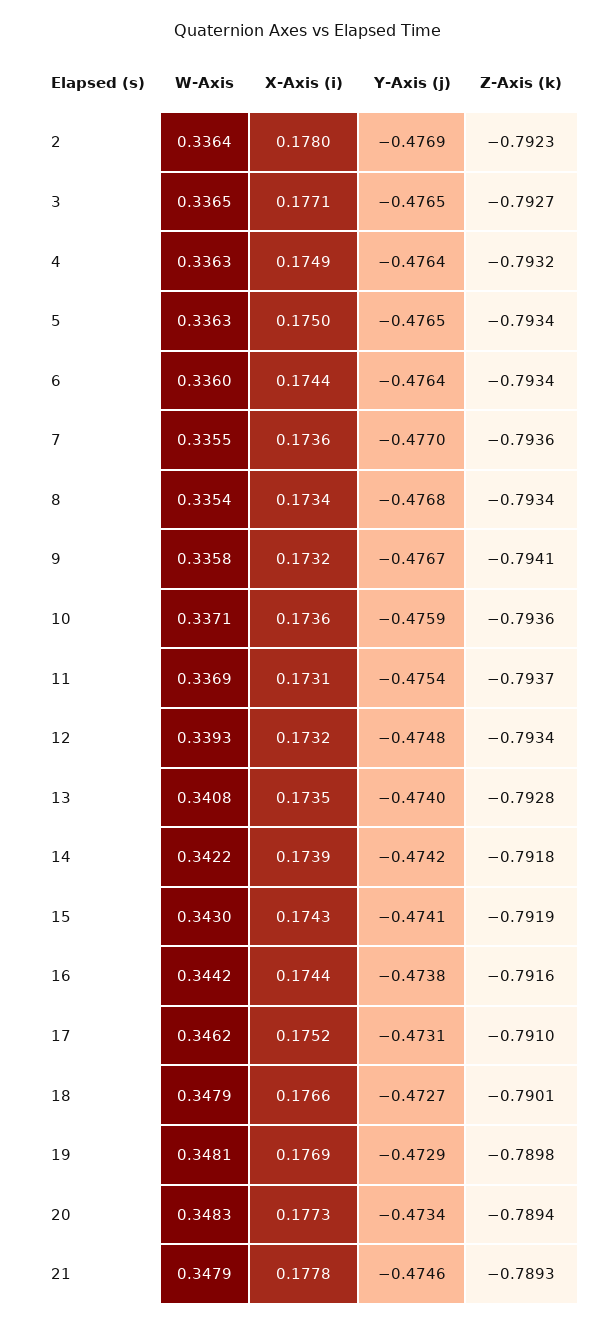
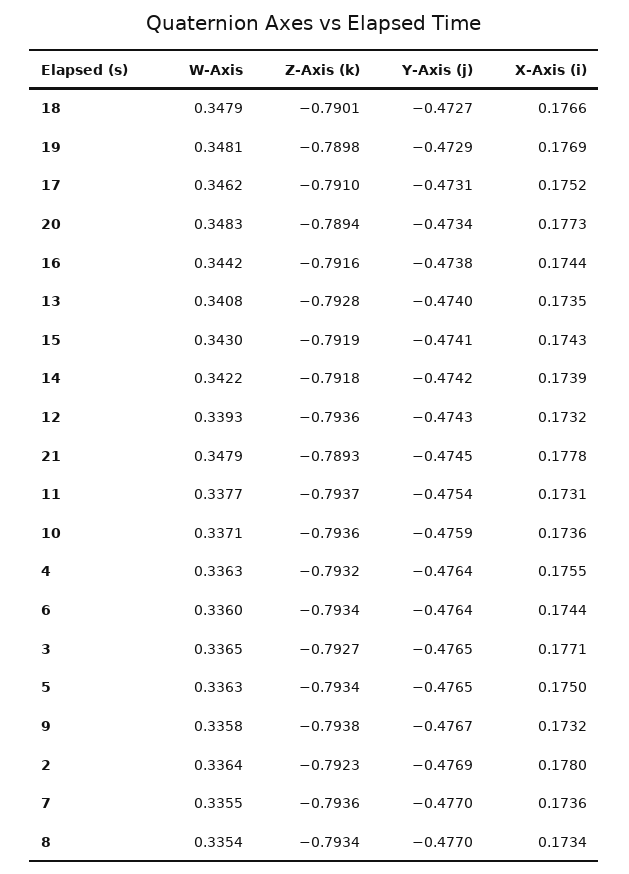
X-Axis (i), 4: 0.1749 -> 0.1755
Y-Axis (j), 8: -0.4768 -> -0.477
Z-Axis (k), 9: -0.7941 -> -0.7938
W-Axis, 11: 0.3369 -> 0.3377
Y-Axis (j), 12: -0.4748 -> -0.4743
Z-Axis (k), 12: -0.7934 -> -0.7936
Y-Axis (j), 21: -0.4746 -> -0.4745

